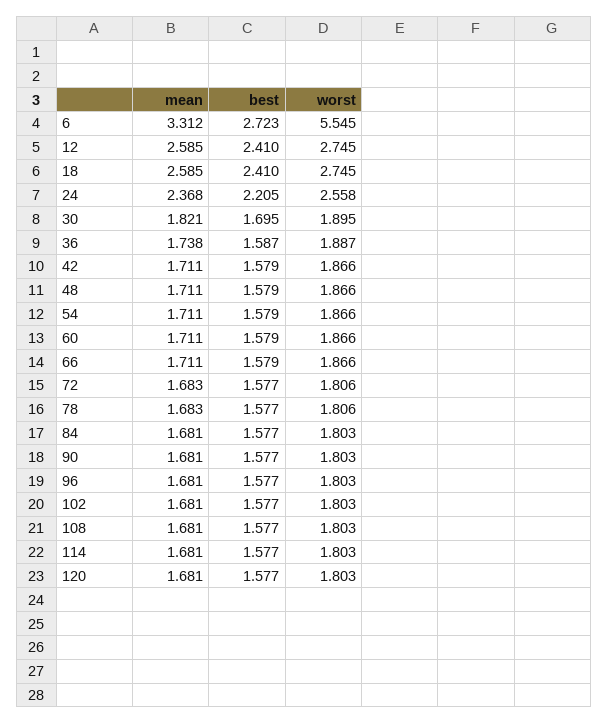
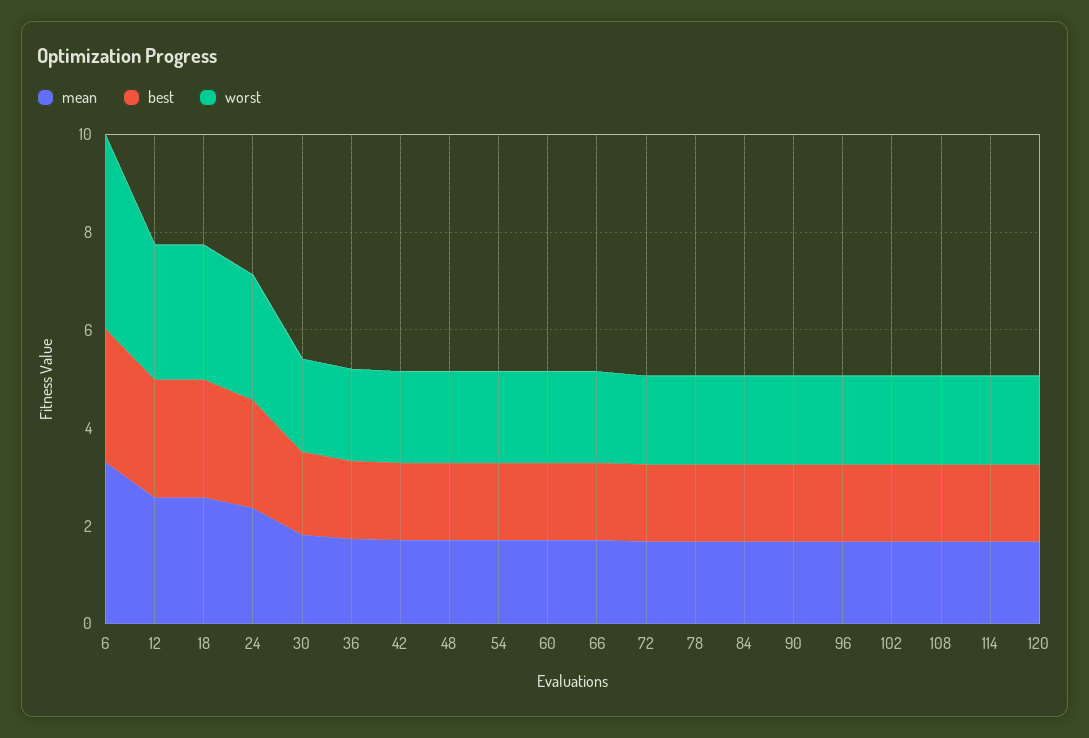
worst, 6: 5.545 -> 4

